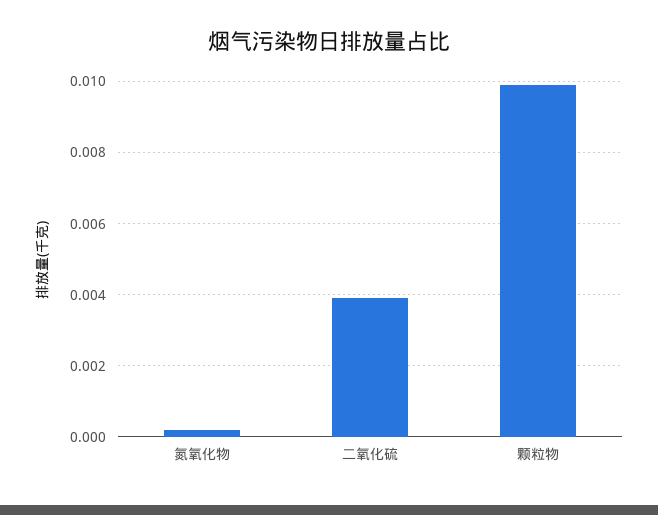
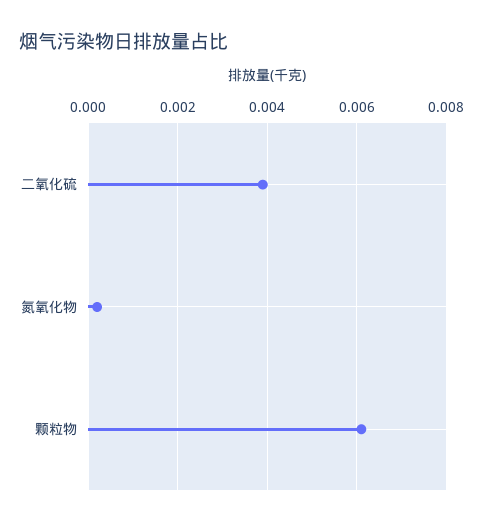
颗粒物: 0.01 -> 0.006

